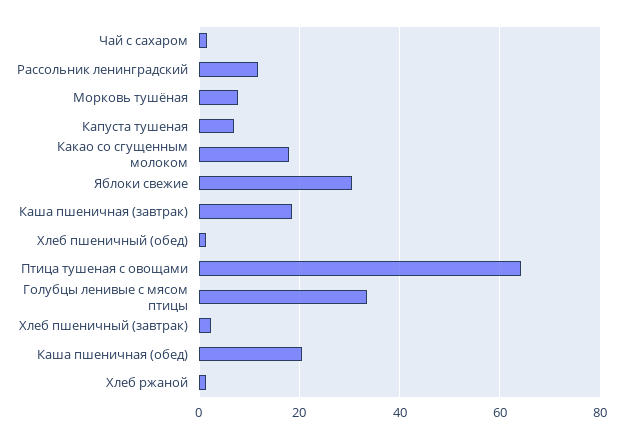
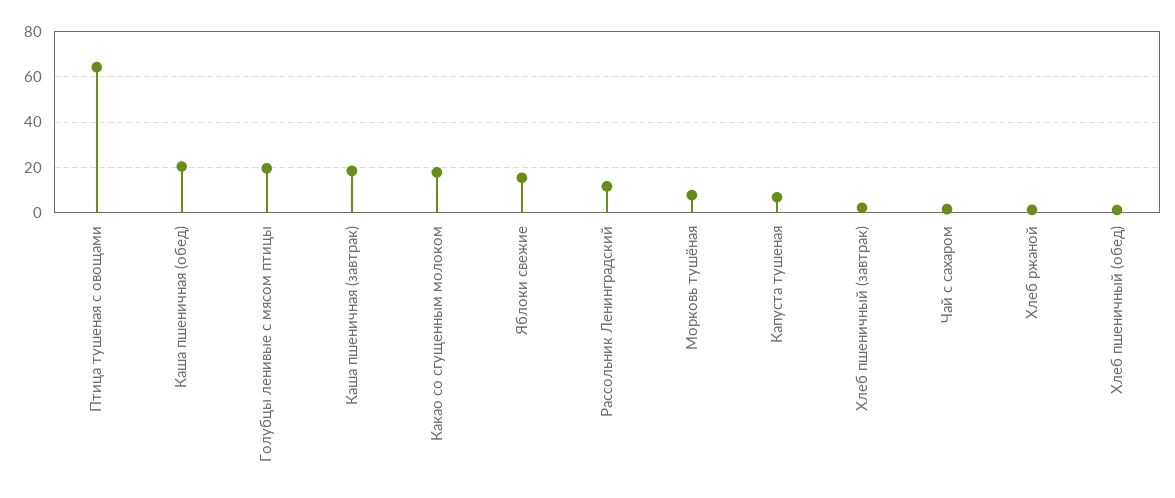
Яблоки свежие: 30 -> 15
Голубцы ленивые с мясом птицы: 34 -> 20

